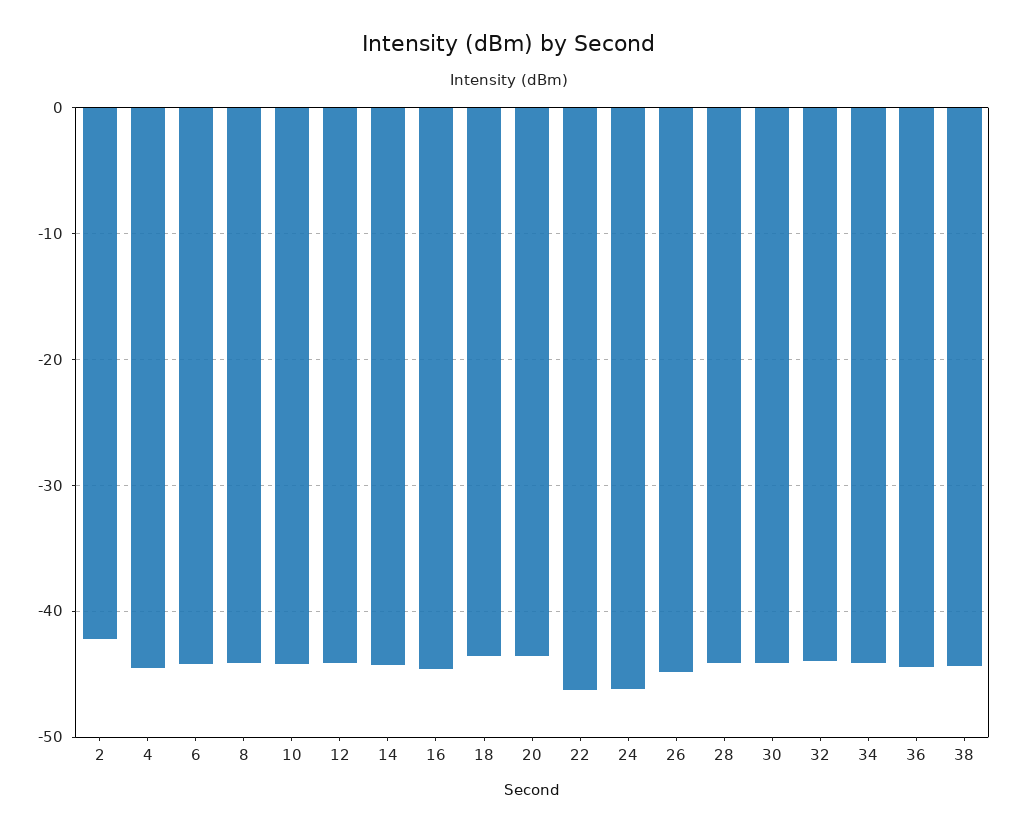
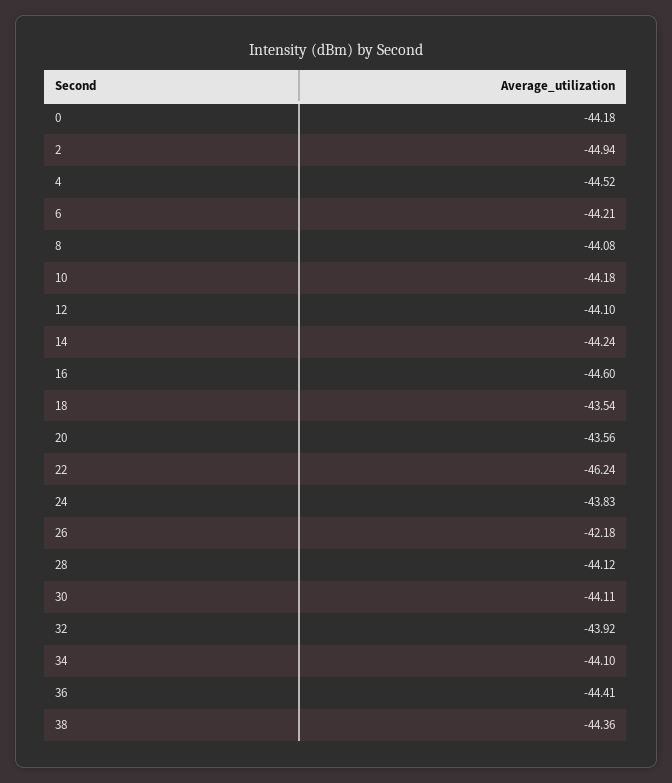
2: -42 -> -44.94
24: -46 -> -43.83
26: -45 -> -42.18
0: none -> -44.18

